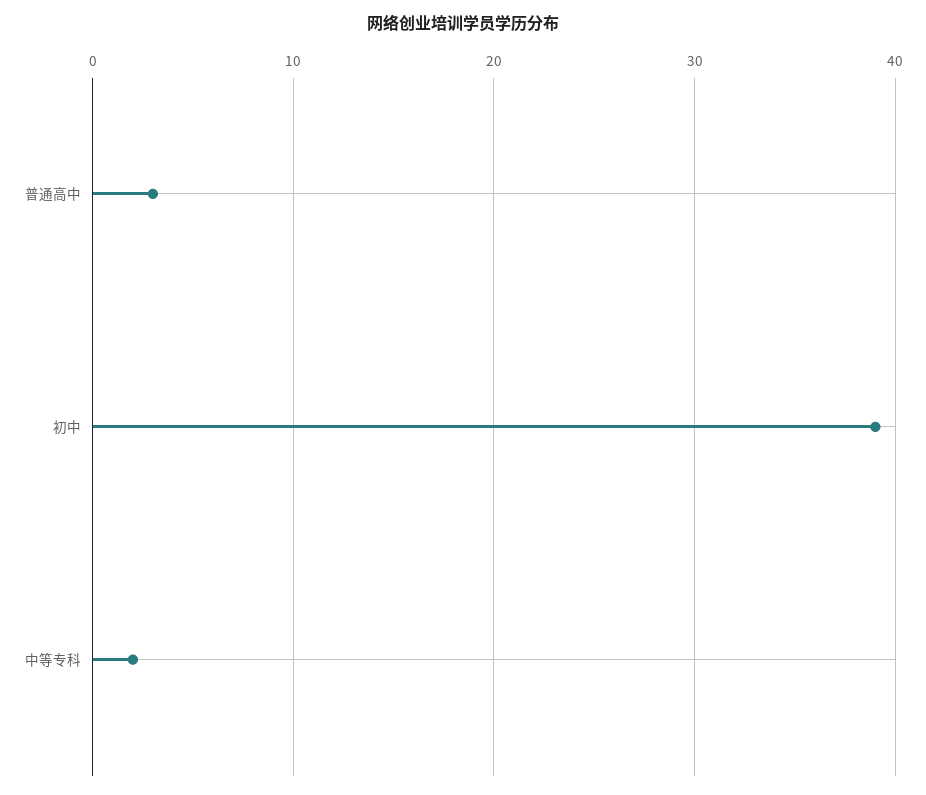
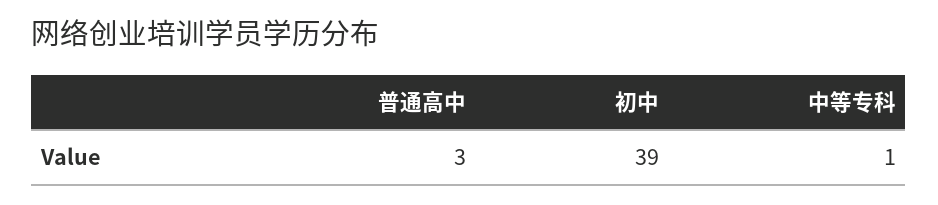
中等专科: 2 -> 1

